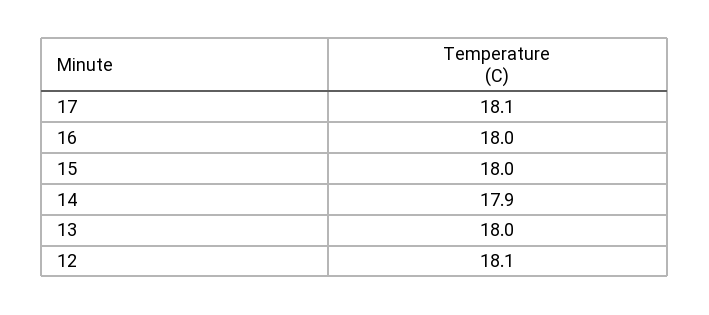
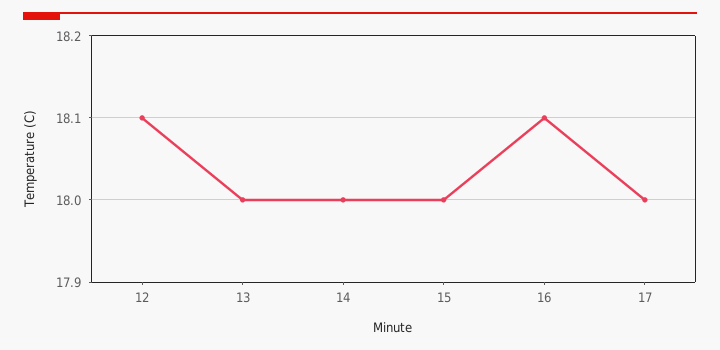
17: 18.1 -> 18
16: 18 -> 18.1
14: 17.9 -> 18

